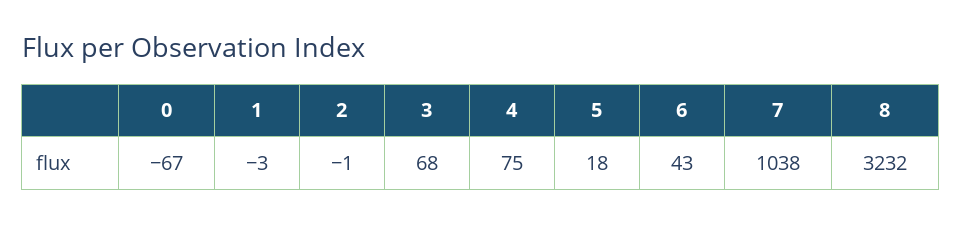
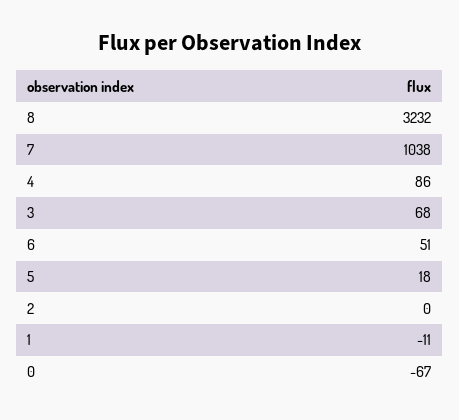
1: -3 -> -11
2: -1 -> 0
4: 75 -> 86
6: 43 -> 51

